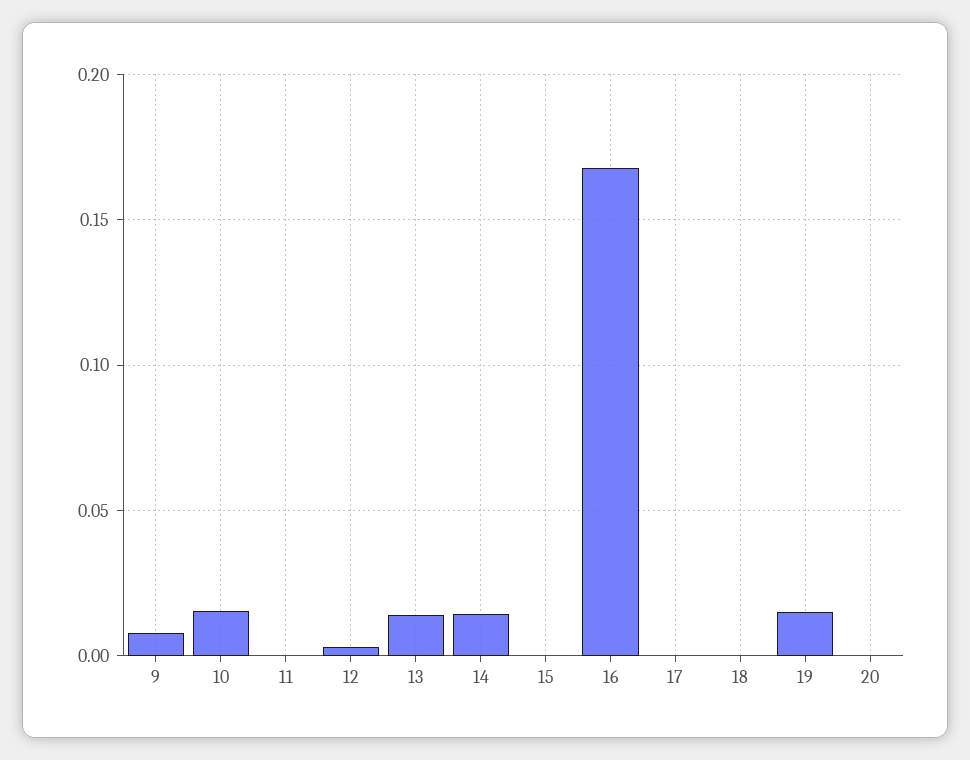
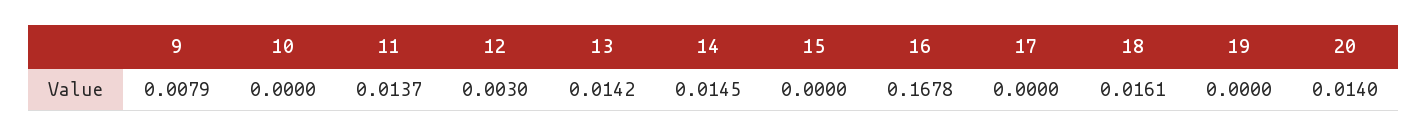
10: 0.015 -> 0
11: 0 -> 0.0137
18: 0 -> 0.0161
19: 0.015 -> 0
20: 0 -> 0.014

